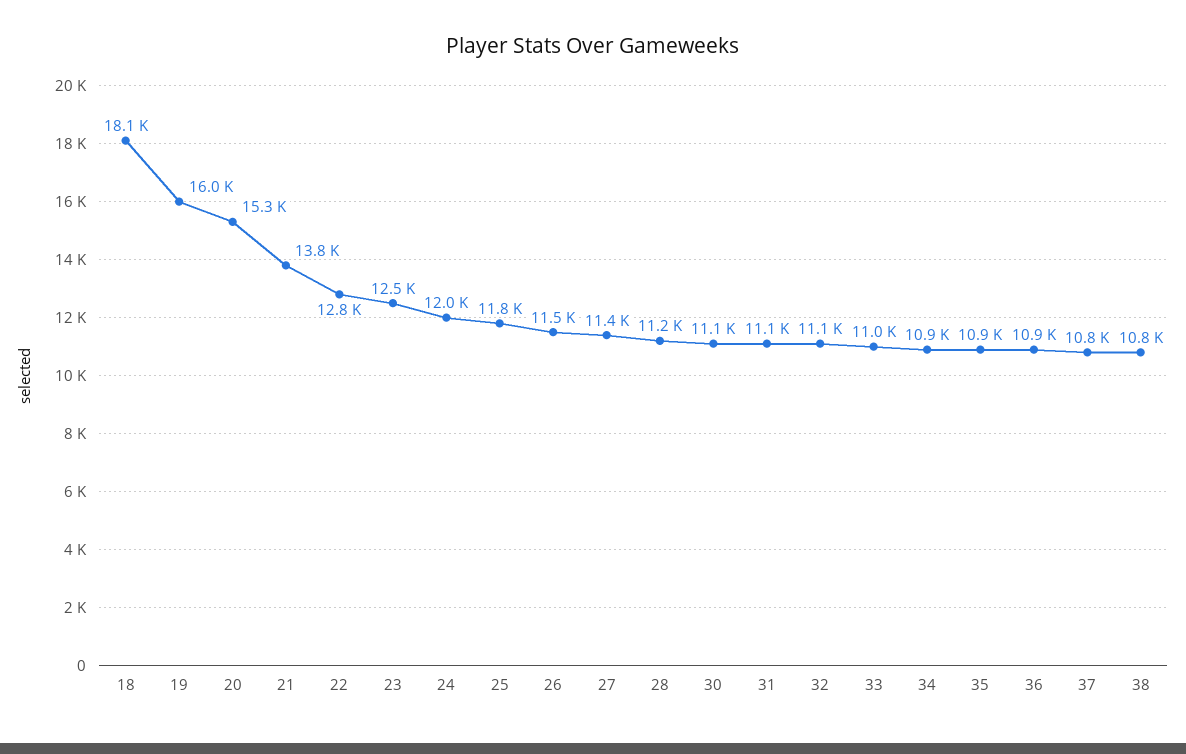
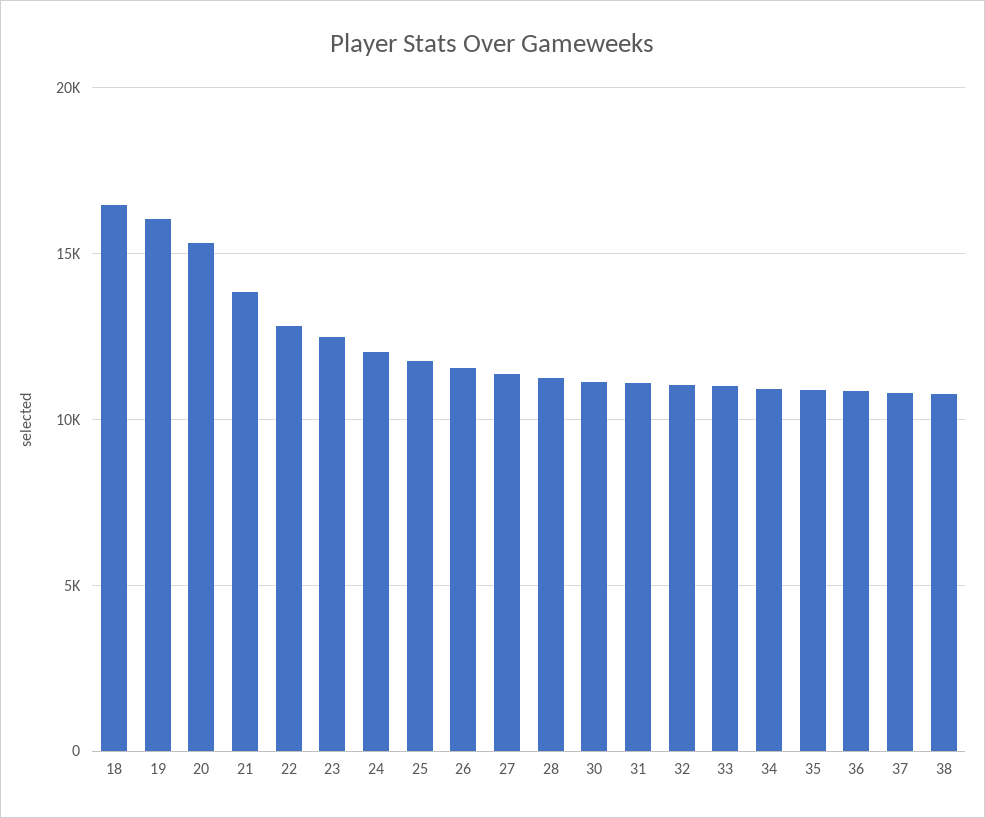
18: 18100 -> 16500

